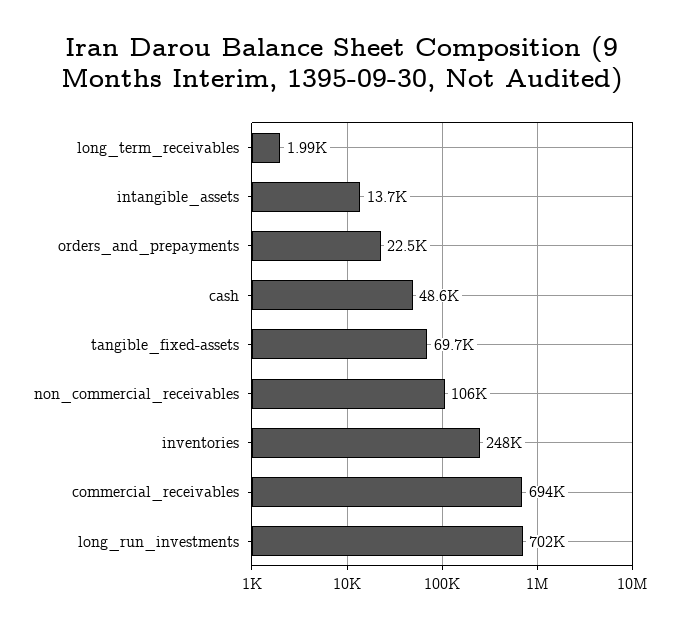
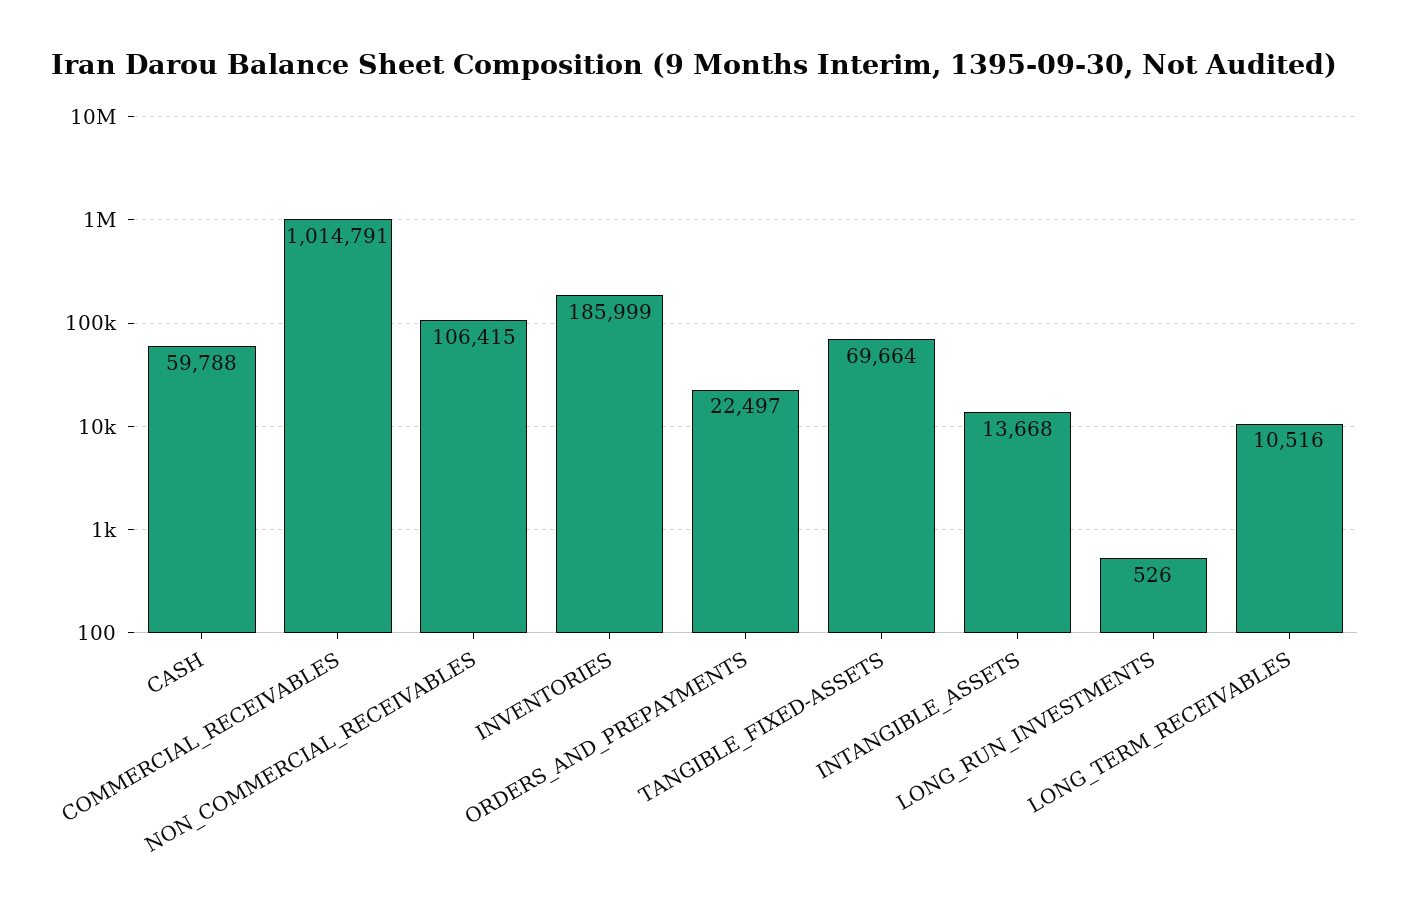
long_term_receivables: 1990 -> 10516
cash: 48600 -> 59788
inventories: 248000 -> 185999
commercial_receivables: 694000 -> 1014791
long_run_investments: 702000 -> 526

